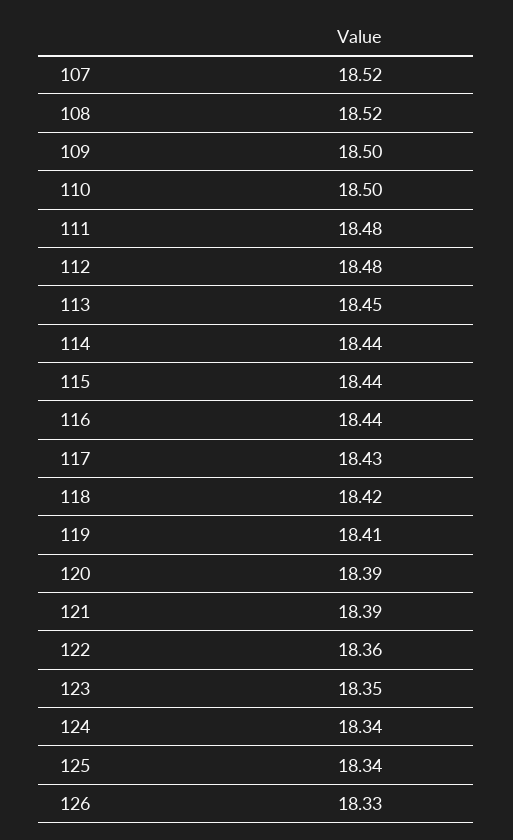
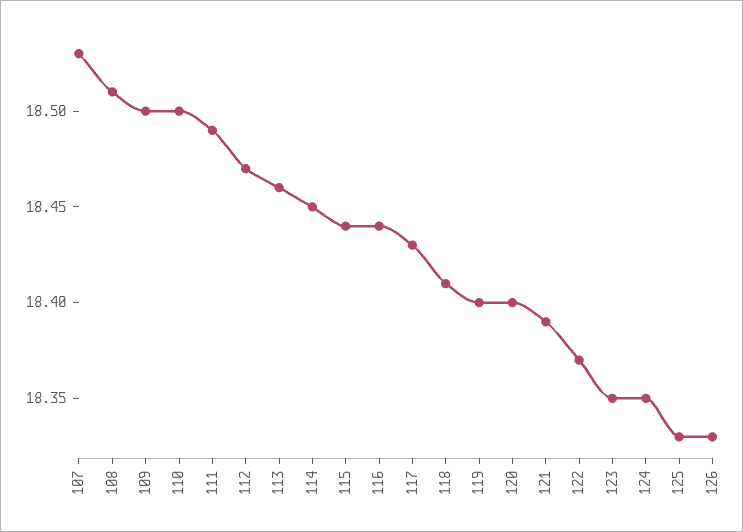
107: 18.52 -> 18.53
108: 18.52 -> 18.51
111: 18.48 -> 18.49
112: 18.48 -> 18.47
113: 18.45 -> 18.46
114: 18.44 -> 18.45
118: 18.42 -> 18.41
119: 18.41 -> 18.4
120: 18.39 -> 18.4
122: 18.36 -> 18.37
124: 18.34 -> 18.35
125: 18.34 -> 18.33

